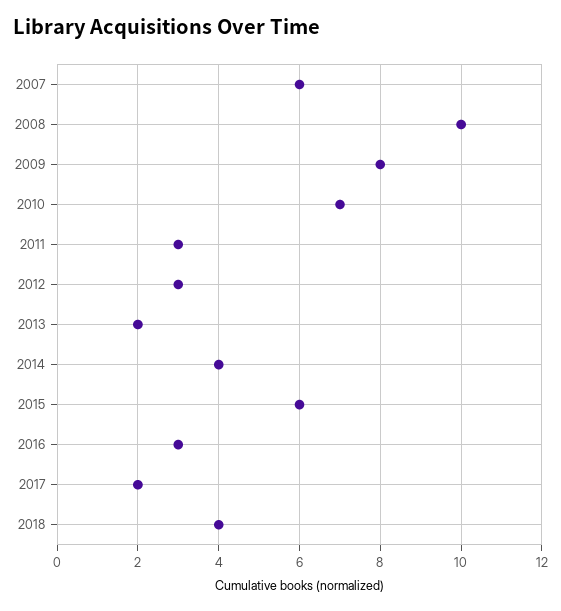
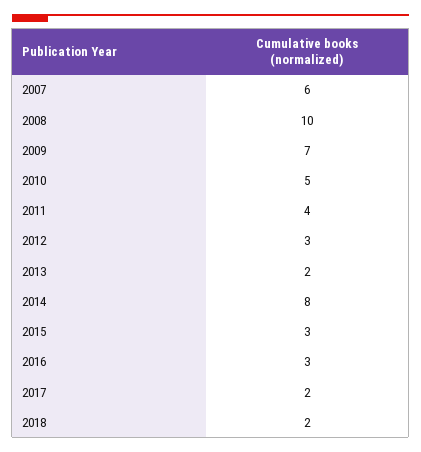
2009: 8 -> 7
2010: 7 -> 5
2011: 3 -> 4
2014: 4 -> 8
2015: 6 -> 3
2018: 4 -> 2

